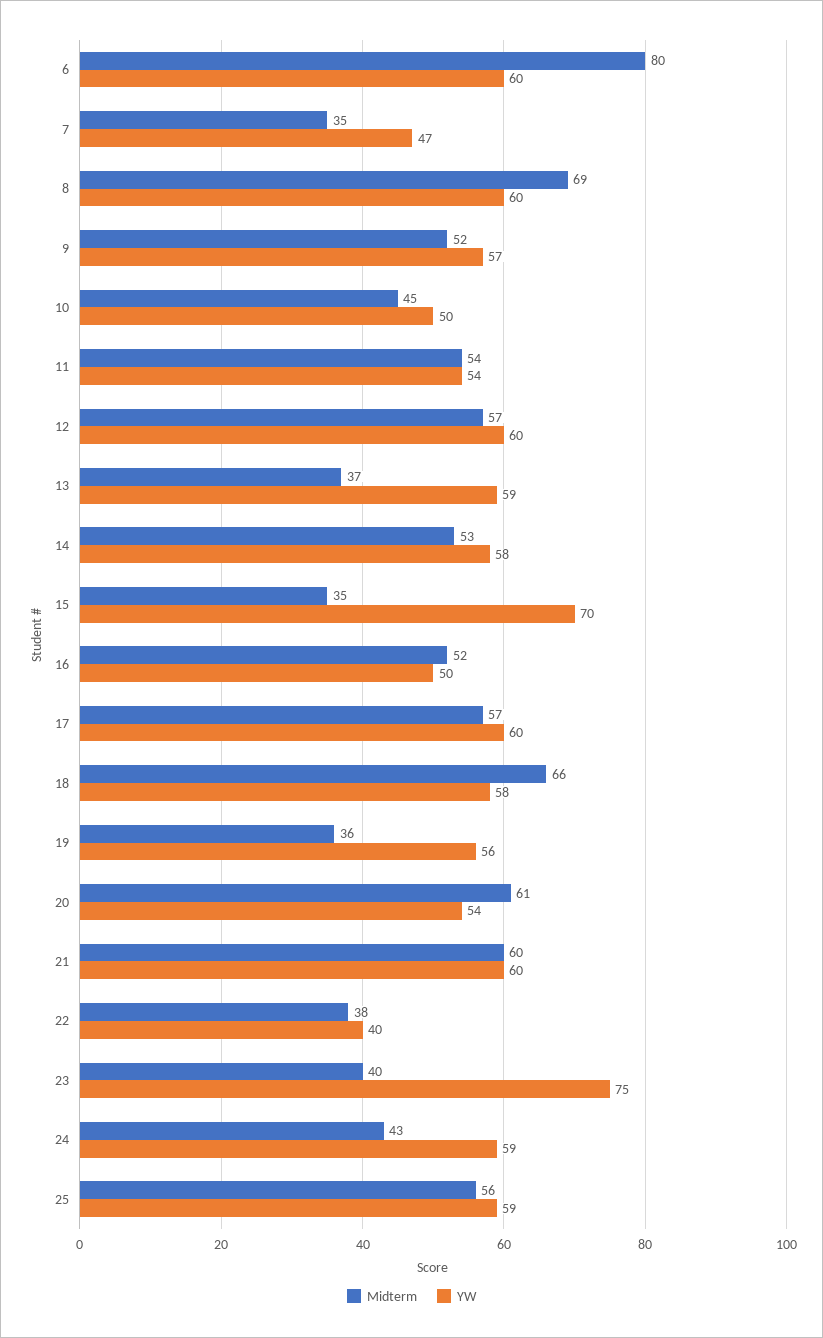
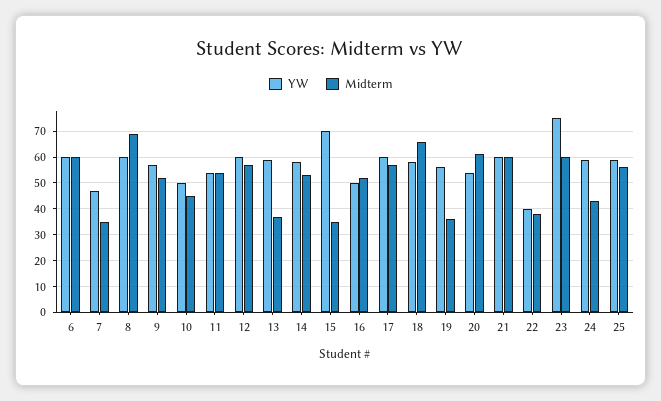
Midterm, 6: 80 -> 60
Midterm, 23: 40 -> 60

